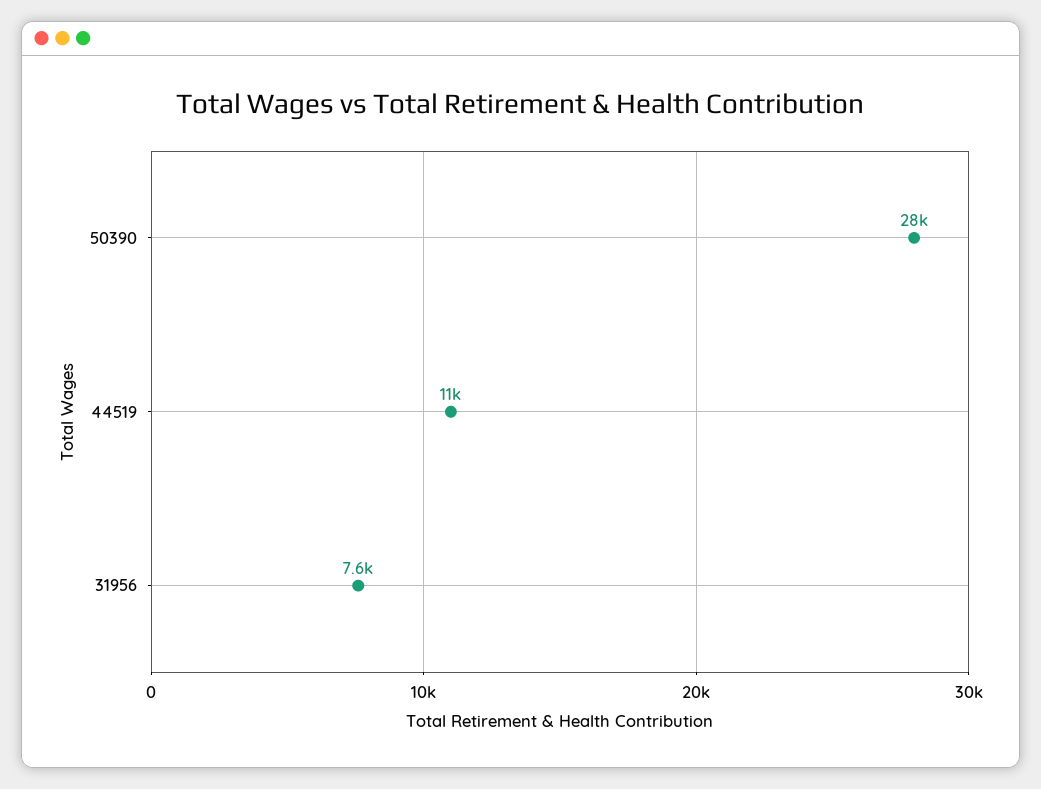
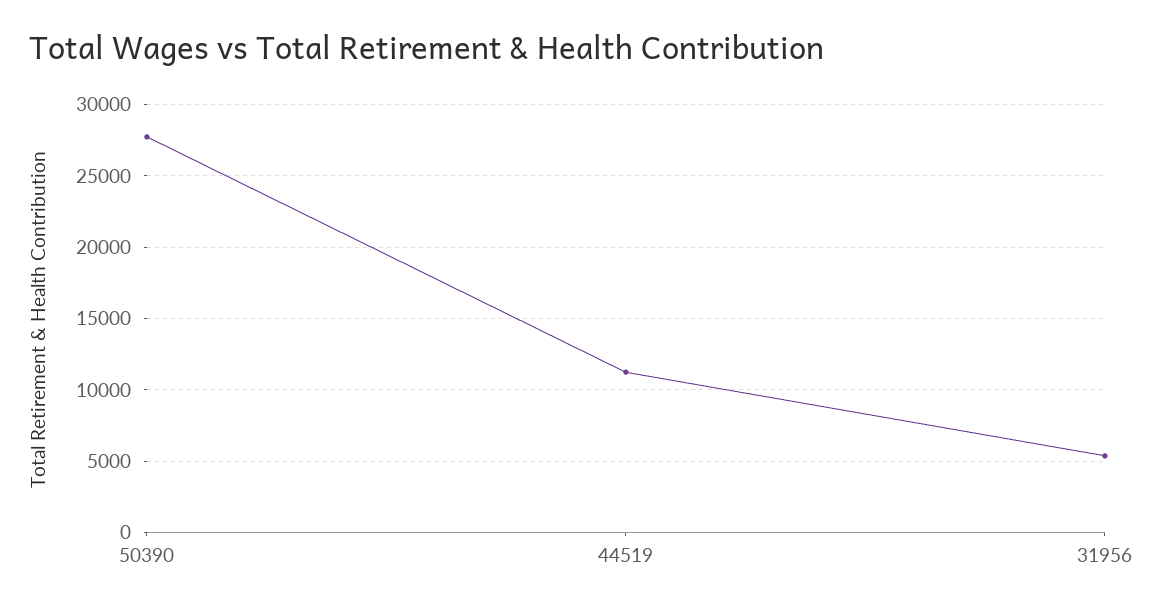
31956: 7600 -> 5500

